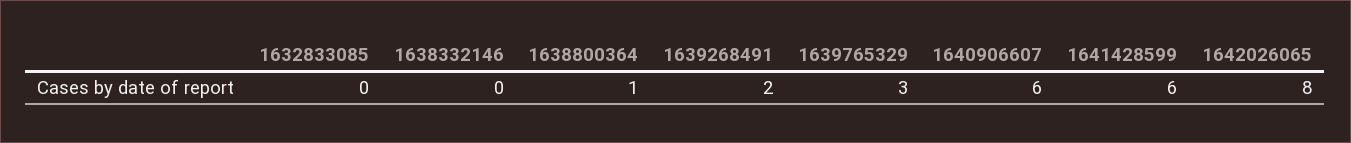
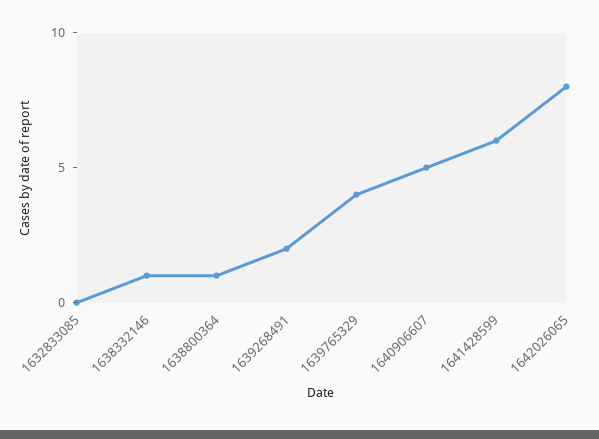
1638332146: 0 -> 1
1639765329: 3 -> 4
1640906607: 6 -> 5

